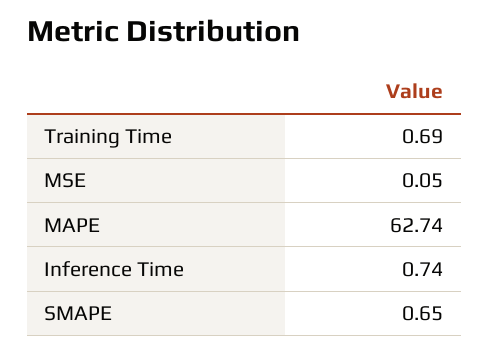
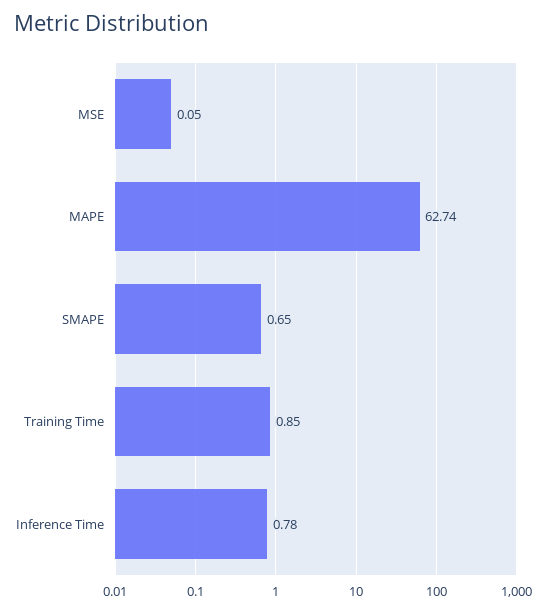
Training Time: 0.69 -> 0.85
Inference Time: 0.74 -> 0.78

